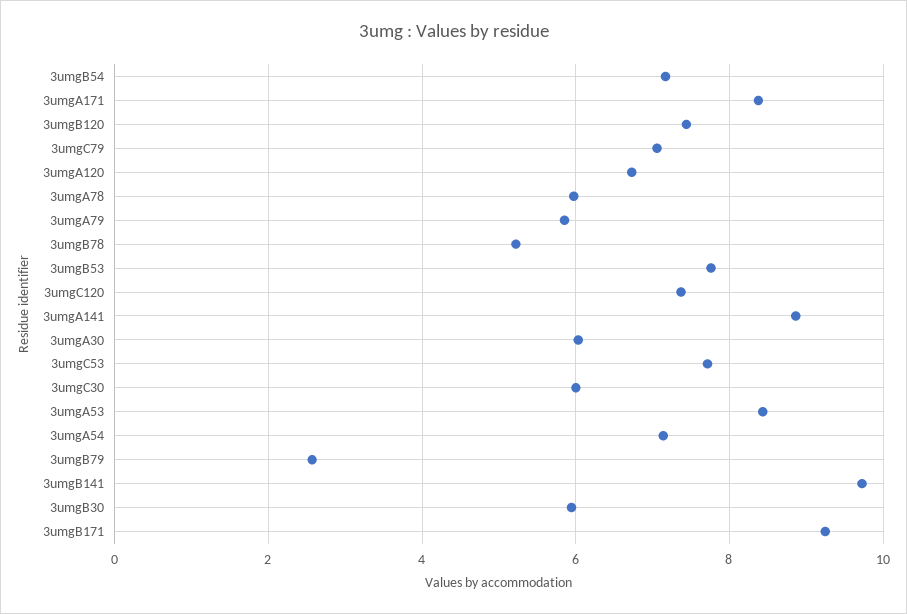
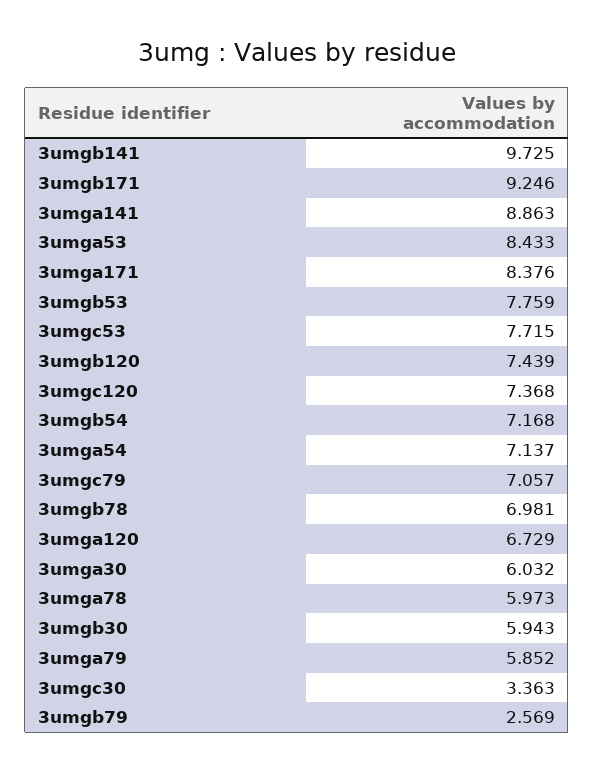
3umgB78: 5.2 -> 6.981
3umgC30: 6 -> 3.363

